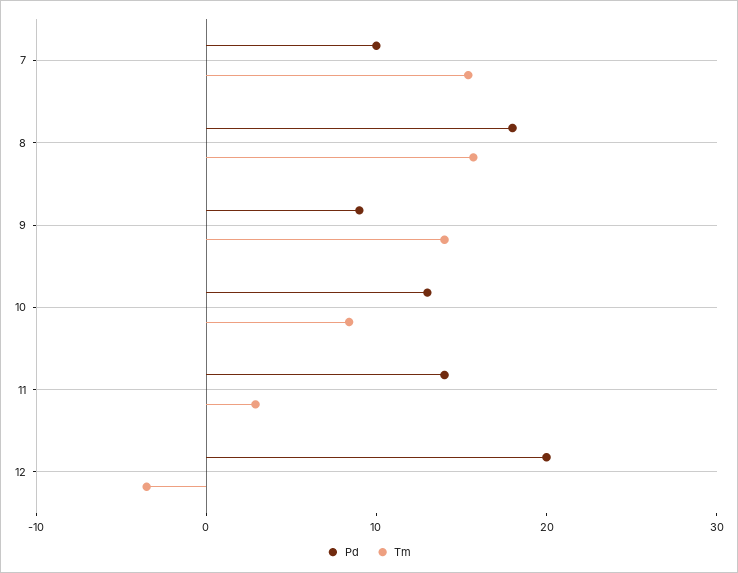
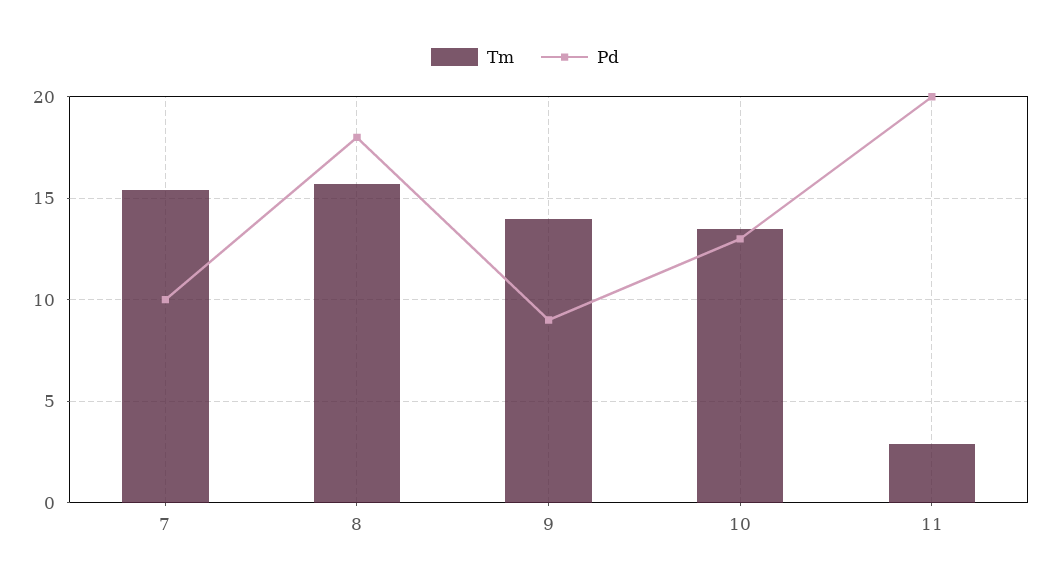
Tm, 10: 8 -> 13.5
Pd, 11: 14 -> 20
Pd, 12: 20 -> none
Tm, 12: -4 -> none

